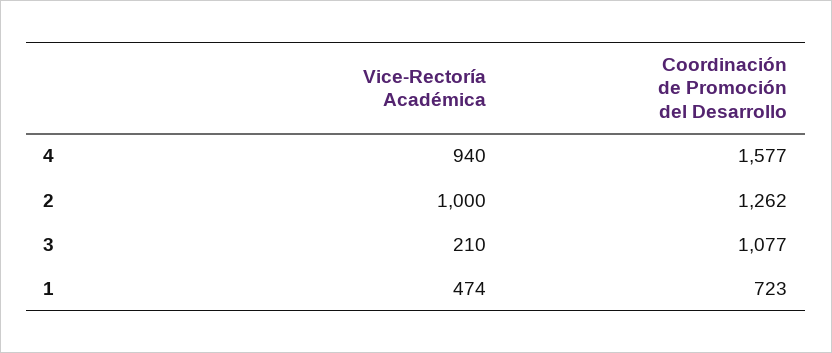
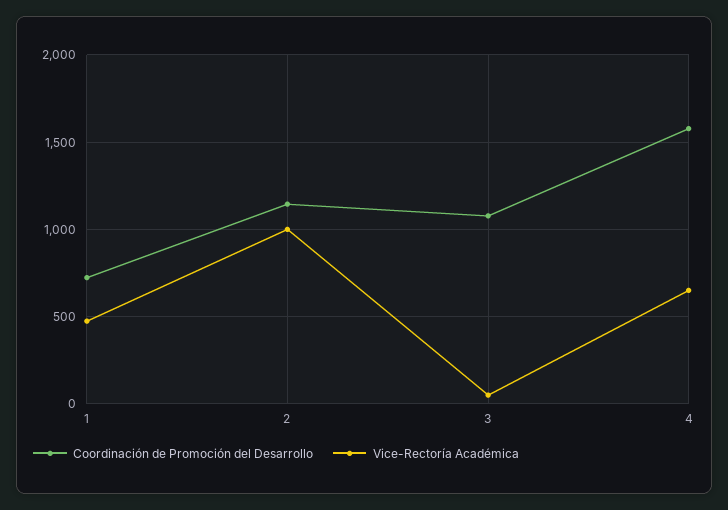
Vice-Rectoría Académica, 4: 940 -> 650
Coordinación de Promoción del Desarrollo, 2: 1262 -> 1150
Vice-Rectoría Académica, 3: 210 -> 50

